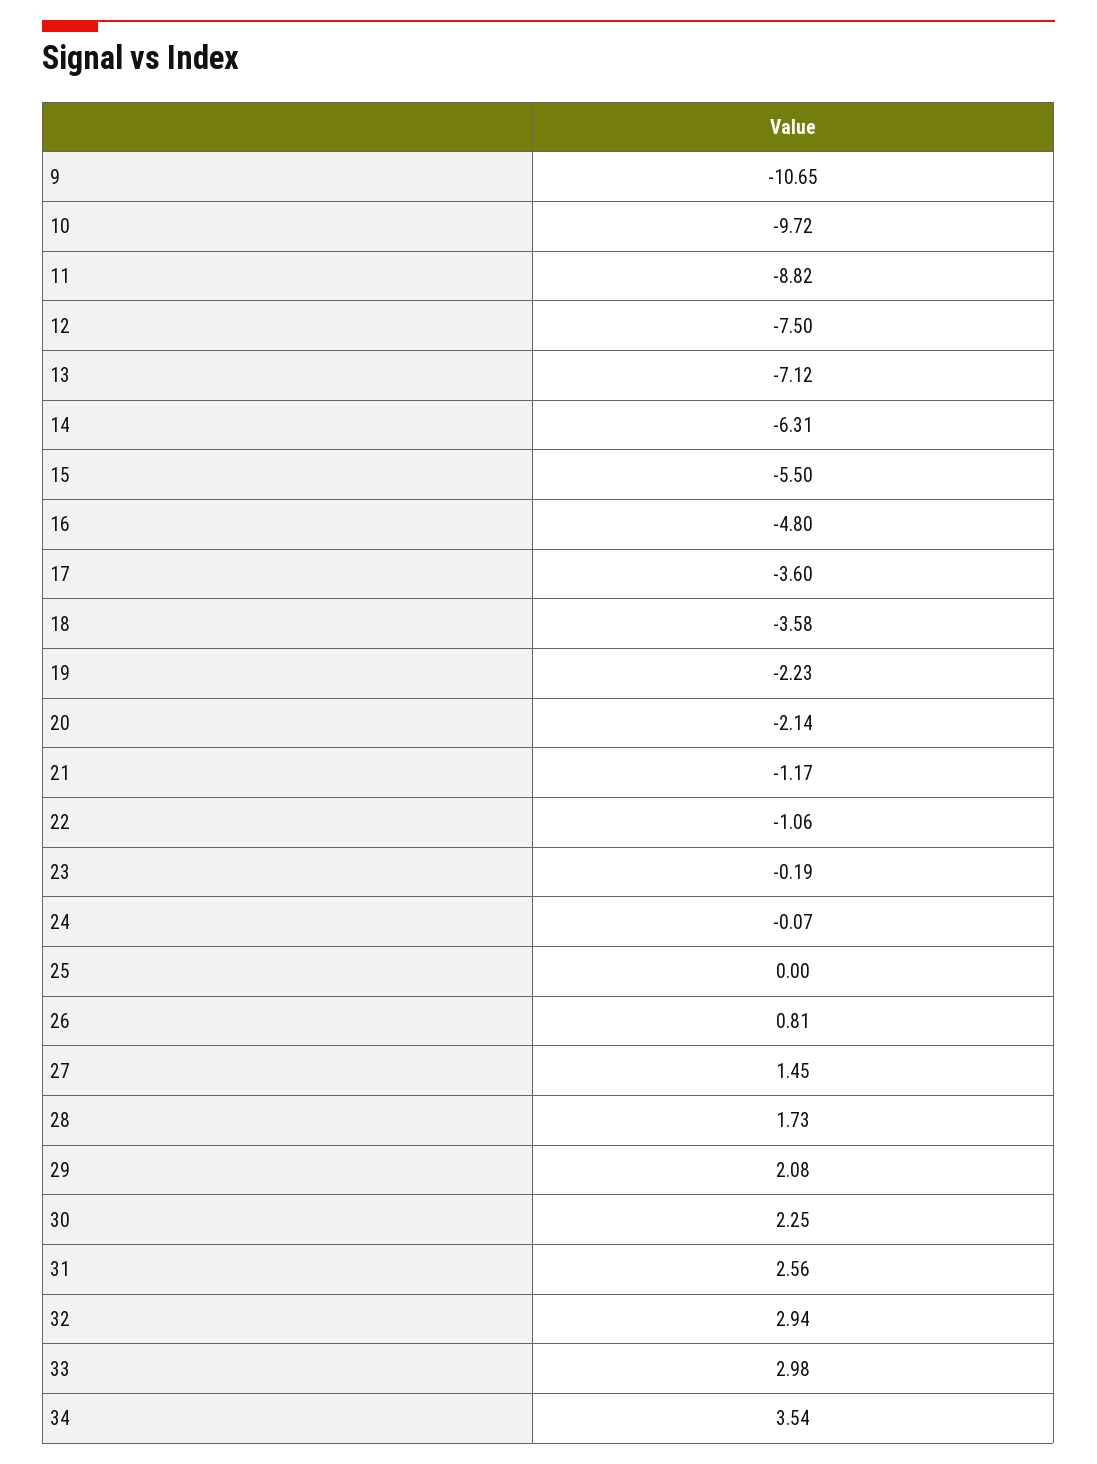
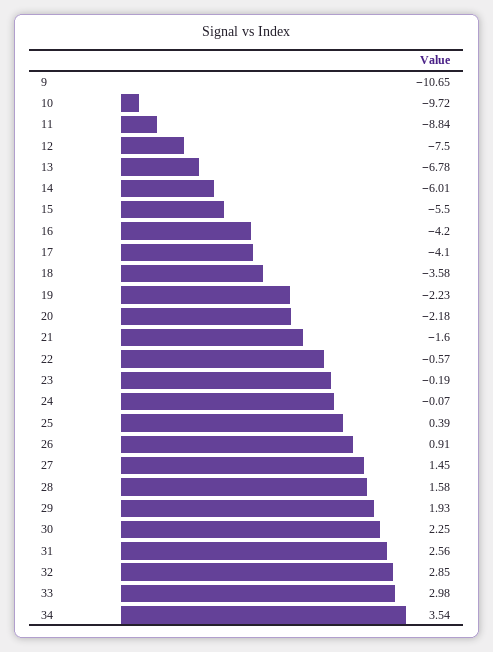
11: -8.82 -> -8.84
13: -7.12 -> -6.78
14: -6.31 -> -6.01
16: -4.8 -> -4.2
17: -3.6 -> -4.1
20: -2.14 -> -2.18
21: -1.17 -> -1.6
22: -1.06 -> -0.57
25: 0 -> 0.39
26: 0.81 -> 0.91
28: 1.73 -> 1.58
29: 2.08 -> 1.93
32: 2.94 -> 2.85

